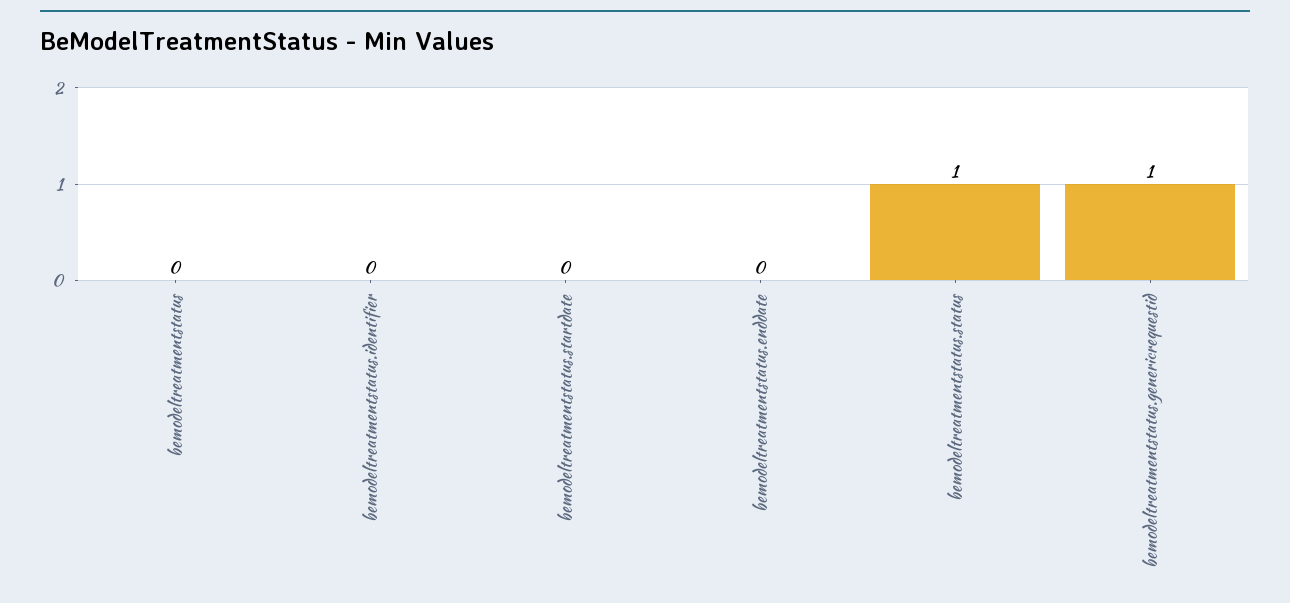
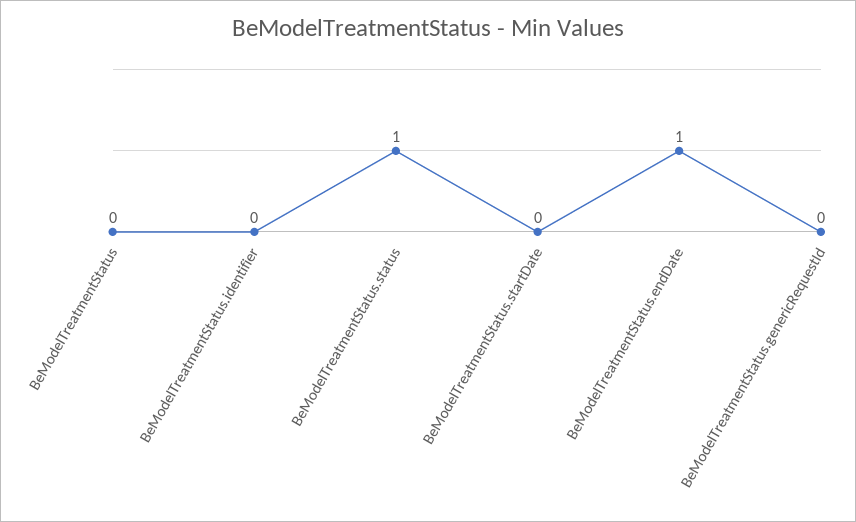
bemodeltreatmentstatus.enddate: 0 -> 1
bemodeltreatmentstatus.genericrequestid: 1 -> 0

